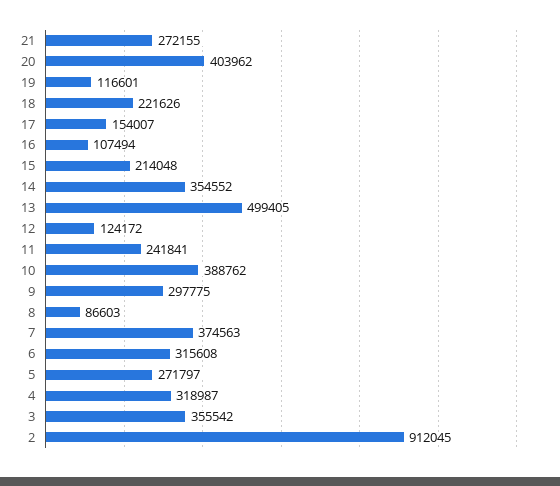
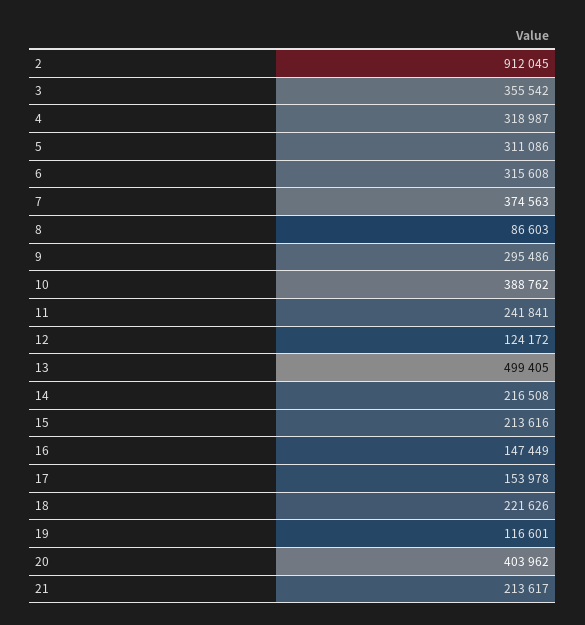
21: 272155 -> 213617
17: 154007 -> 153978
16: 107494 -> 147449
15: 214048 -> 213616
14: 354552 -> 216508
9: 297775 -> 295486
5: 271797 -> 311086

